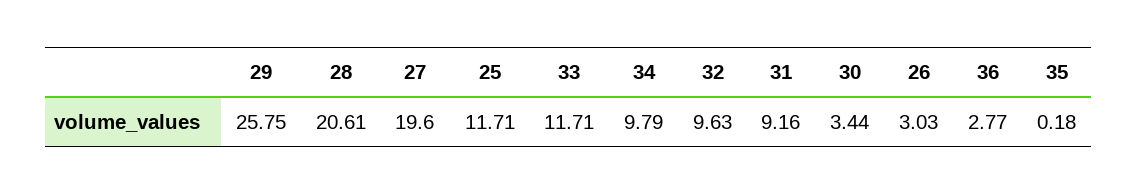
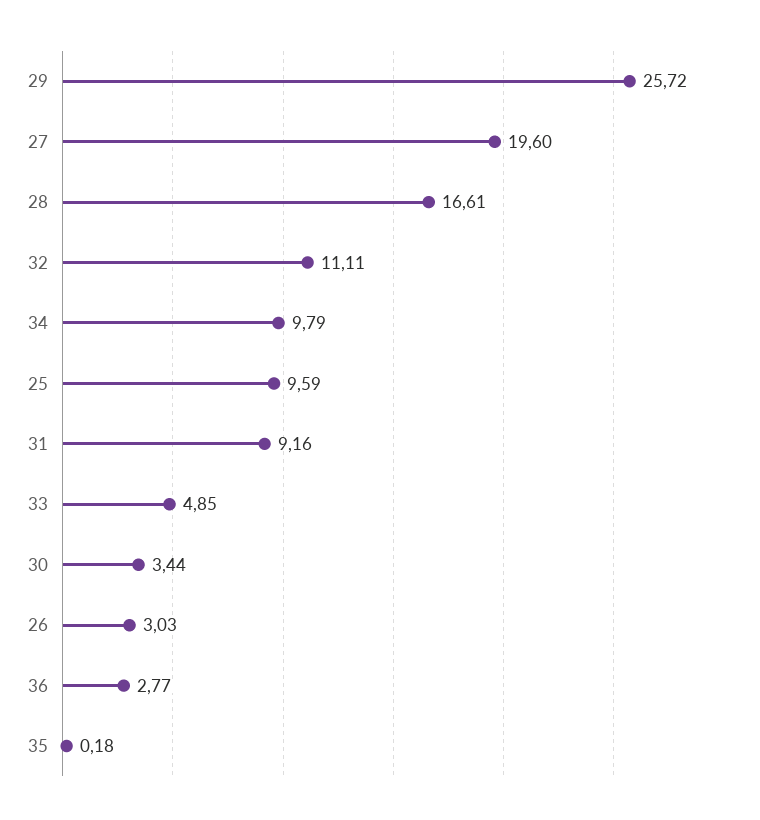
29: 25.75 -> 25.72
28: 20.61 -> 16.61
25: 11.71 -> 9.59
33: 11.71 -> 4.85
32: 9.63 -> 11.11

